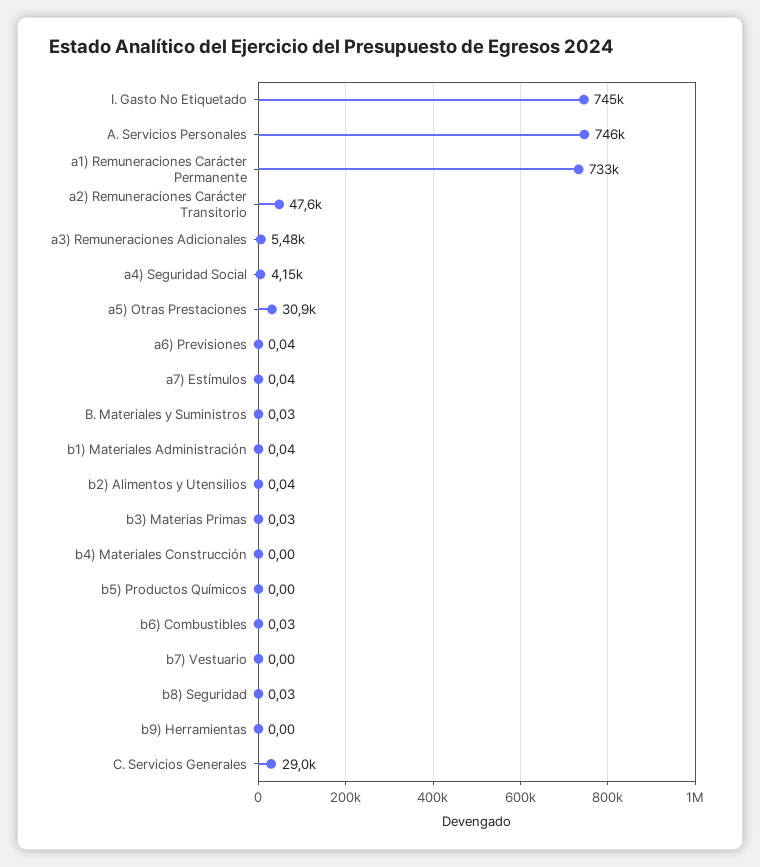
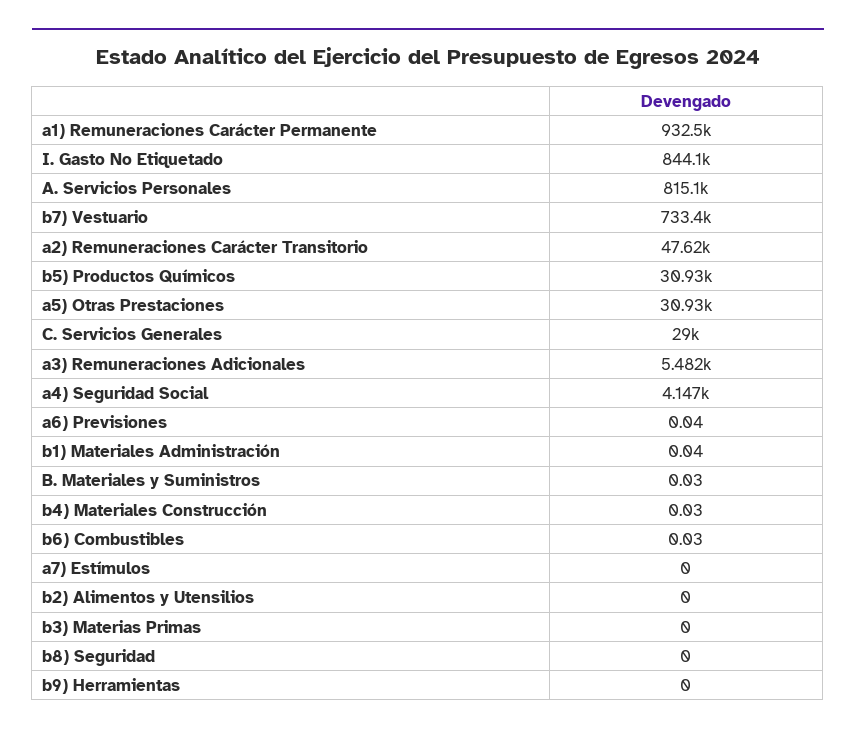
I. Gasto No Etiquetado: 745000 -> 844100
A. Servicios Personales: 746000 -> 815100
a1) Remuneraciones Carácter Permanente: 733000 -> 932500
a7) Estímulos: 0.04 -> 0
b2) Alimentos y Utensilios: 0.04 -> 0
b3) Materias Primas: 0.03 -> 0
b4) Materiales Construcción: 0 -> 0.03
b5) Productos Químicos: 0 -> 30930
b7) Vestuario: 0 -> 733400
b8) Seguridad: 0.03 -> 0

